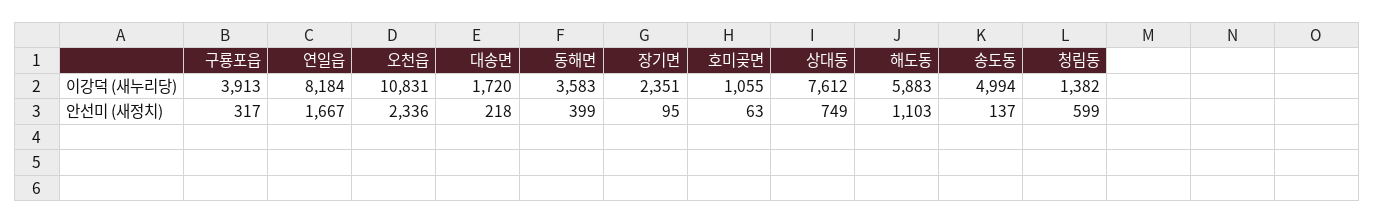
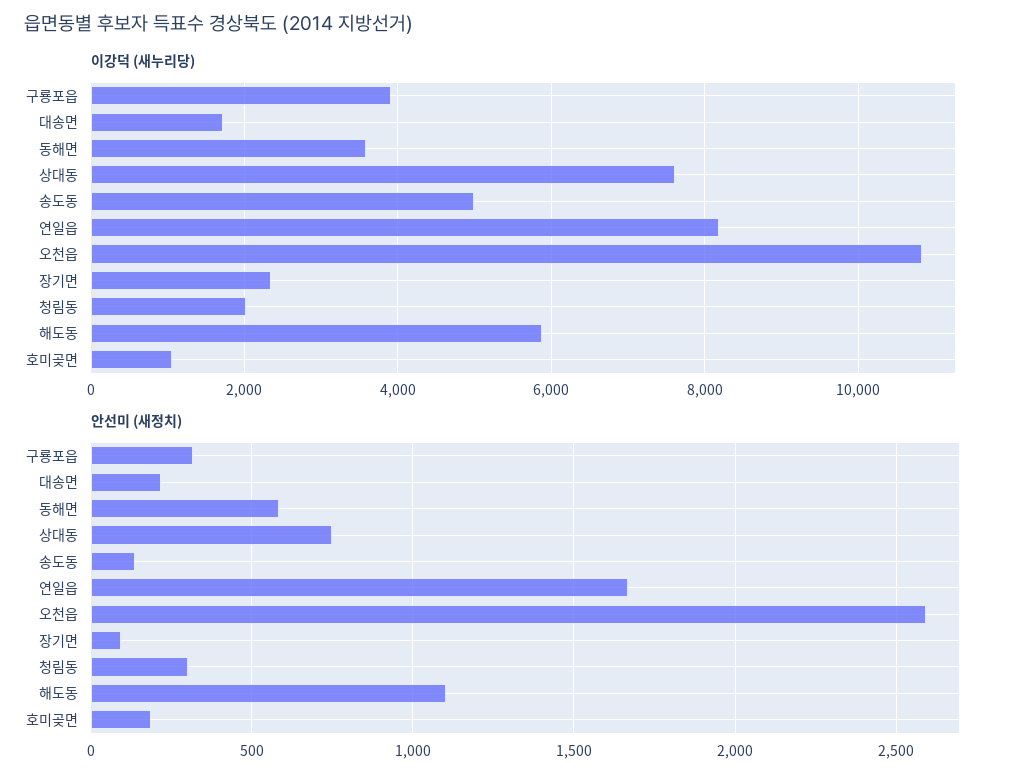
이강덕 (새누리당), 청림동: 1382 -> 2000
안선미 (새정치), 오천읍: 2336 -> 2600
안선미 (새정치), 동해면: 399 -> 600
안선미 (새정치), 호미곶면: 63 -> 200
안선미 (새정치), 청림동: 599 -> 300

